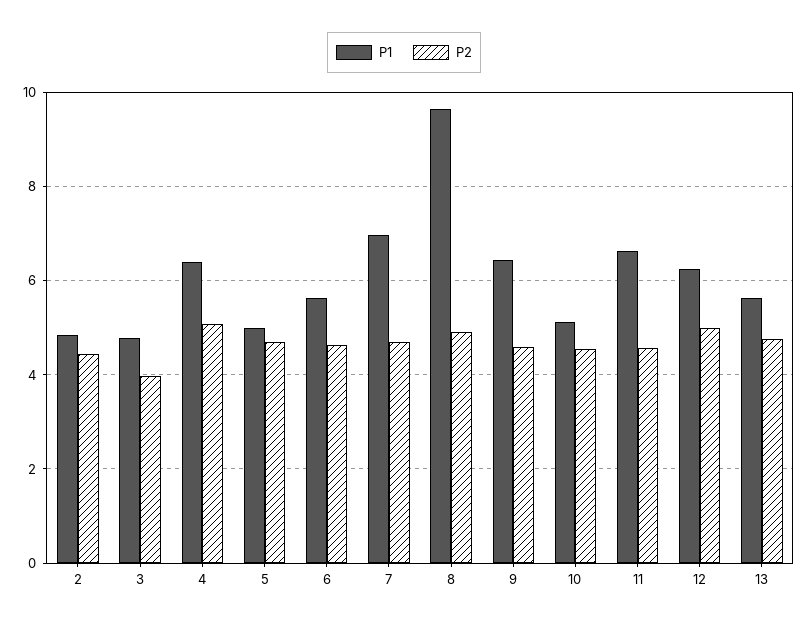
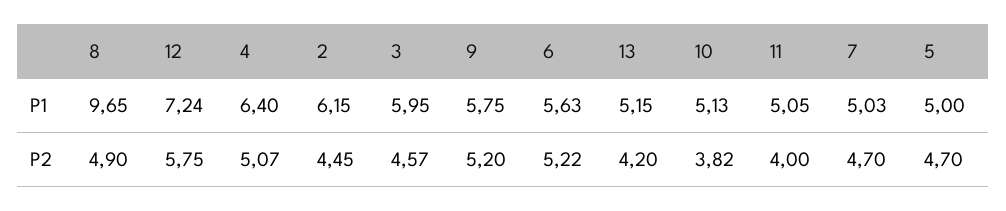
P1, 2: 4.8 -> 6.15
P1, 3: 4.8 -> 5.95
P2, 3: 4 -> 4.57
P2, 6: 4.6 -> 5.22
P1, 7: 7 -> 5.03
P1, 9: 6.4 -> 5.75
P2, 9: 4.6 -> 5.2
P2, 10: 4.6 -> 3.82
P1, 11: 6.6 -> 5.05
P2, 11: 4.6 -> 4
P1, 12: 6.2 -> 7.24
P2, 12: 5 -> 5.75
P1, 13: 5.6 -> 5.15
P2, 13: 4.8 -> 4.2

